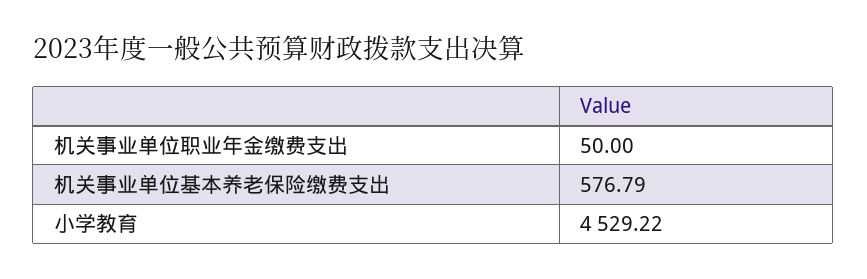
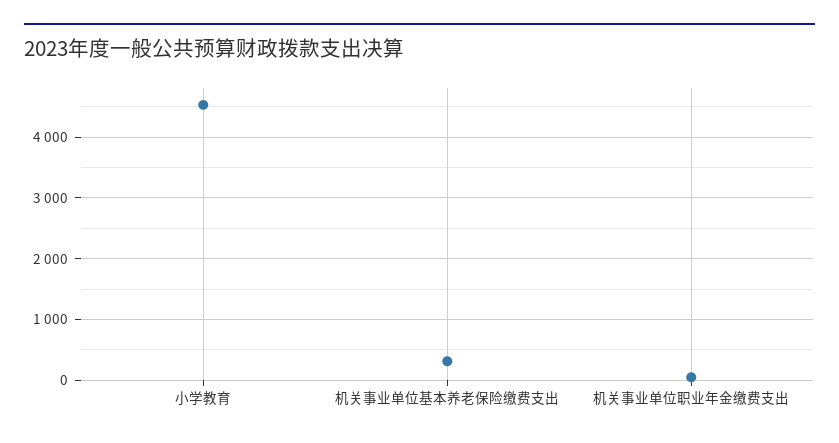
机关事业单位基本养老保险缴费支出: 576.79 -> 300

